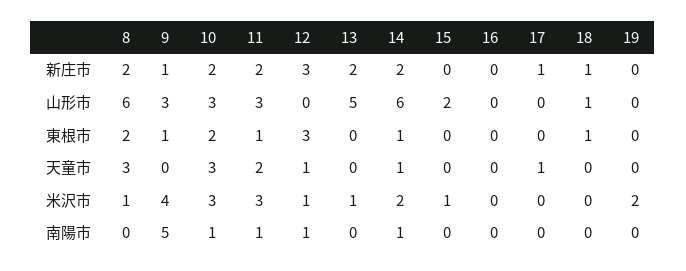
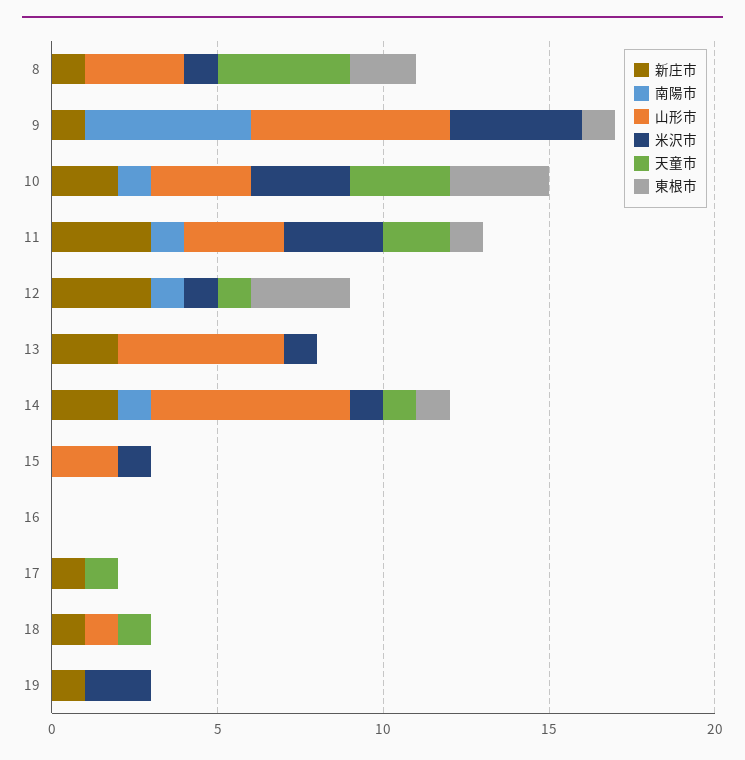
新庄市, 8: 2 -> 1
新庄市, 11: 2 -> 3
新庄市, 19: 0 -> 1
山形市, 8: 6 -> 3
山形市, 9: 3 -> 6
東根市, 10: 2 -> 3
東根市, 18: 1 -> 0
天童市, 8: 3 -> 4
天童市, 18: 0 -> 1
米沢市, 14: 2 -> 1

